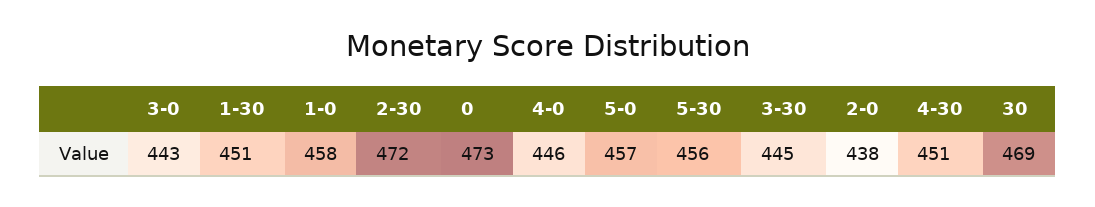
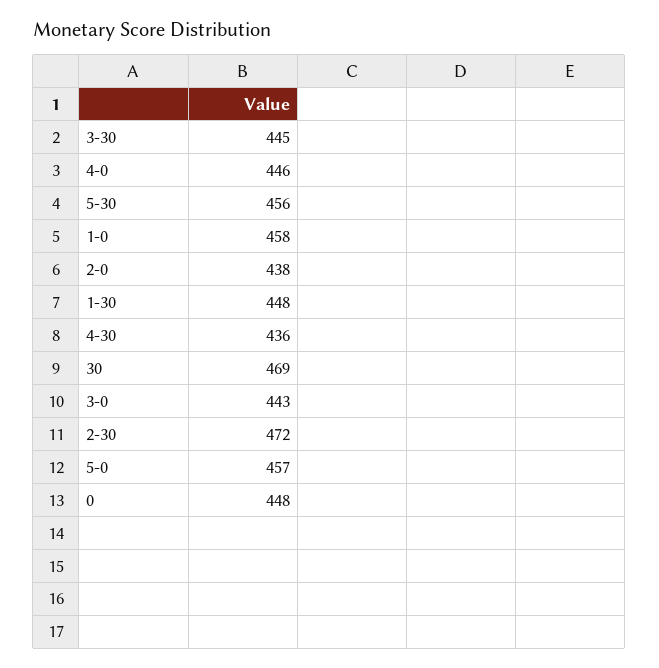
1-30: 451 -> 448
0: 473 -> 448
4-30: 451 -> 436

